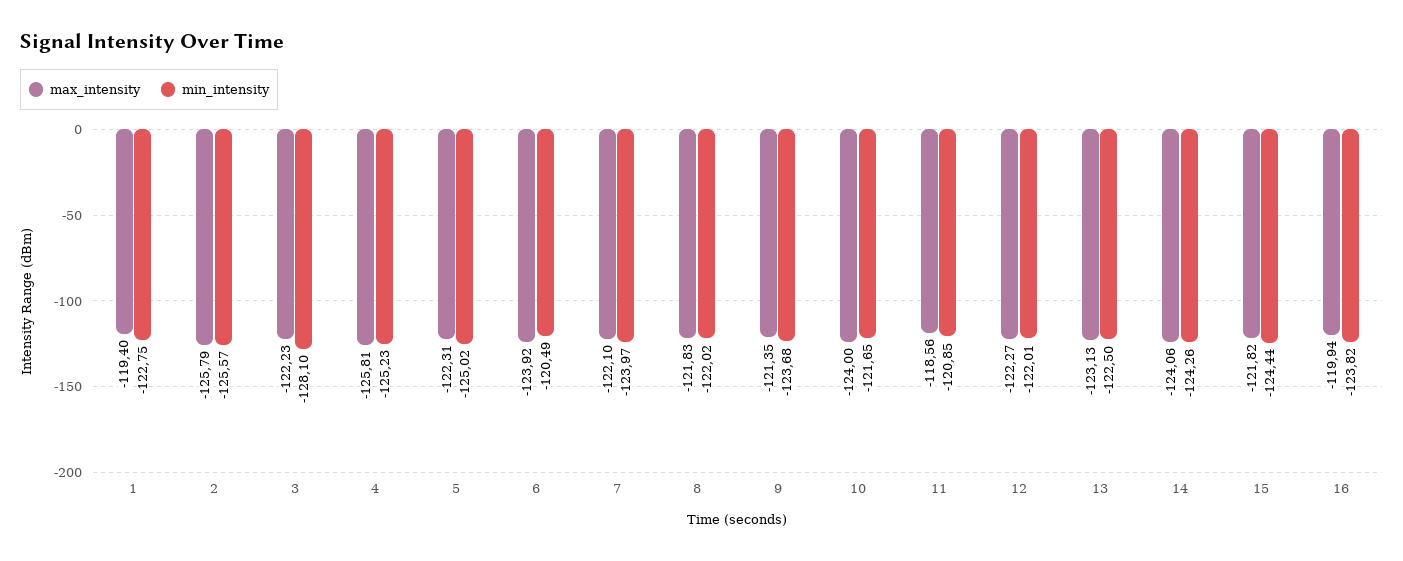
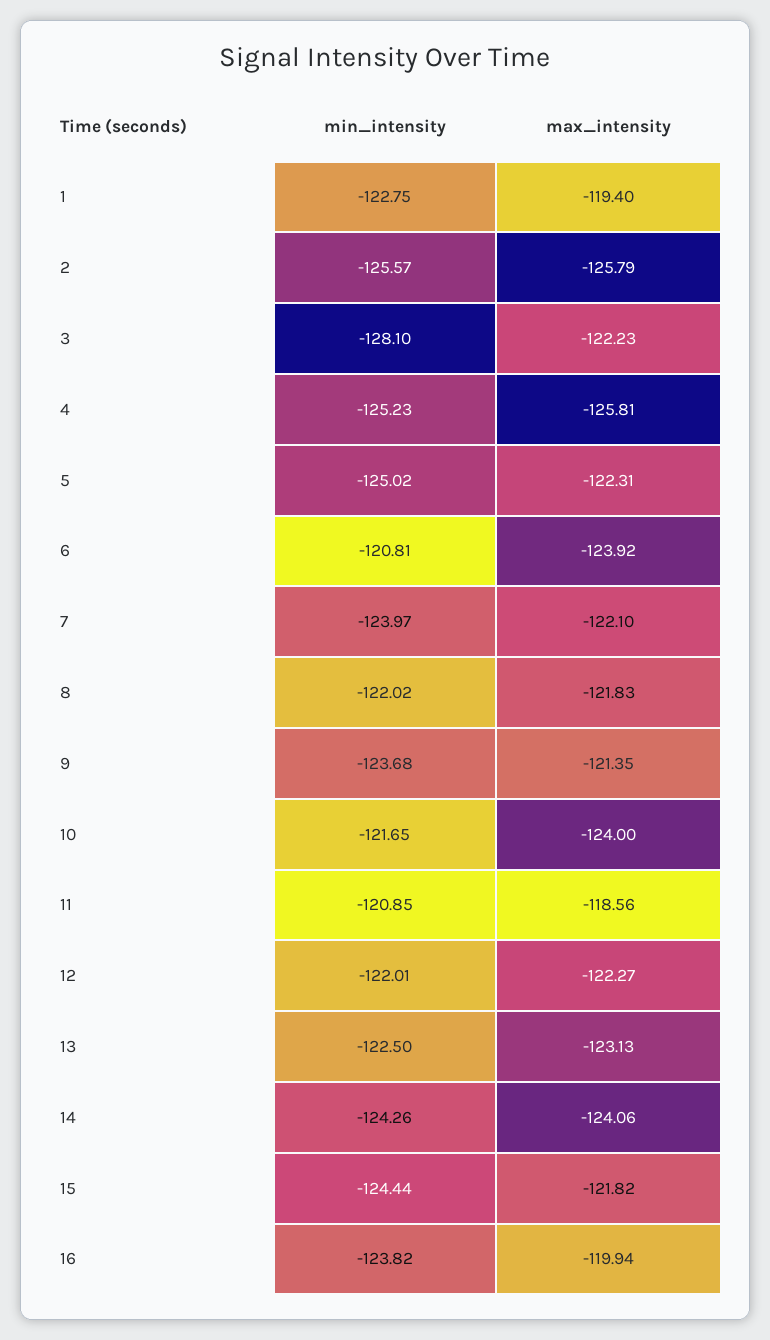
min_intensity, 6: -120.49 -> -120.81

